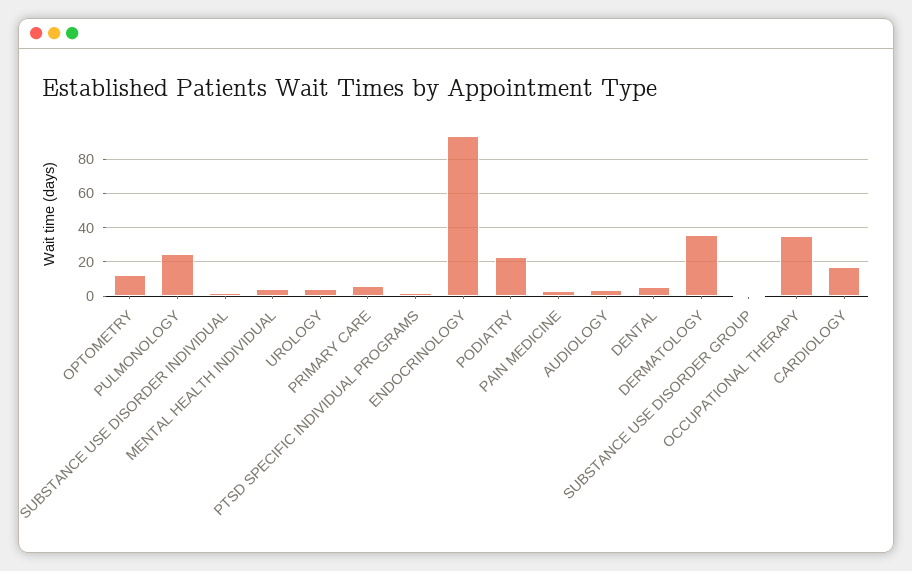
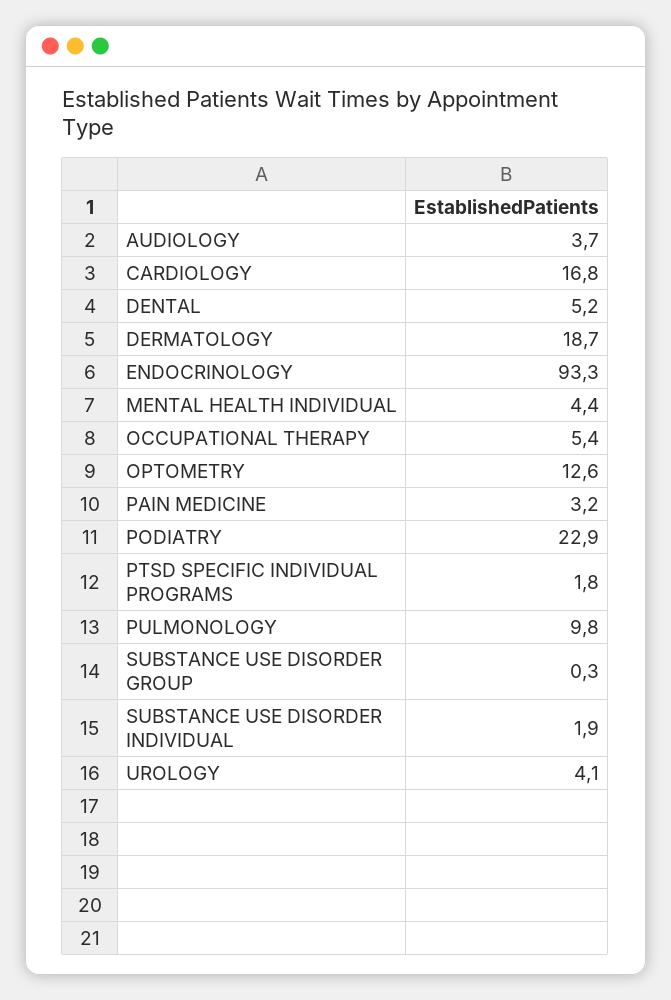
PULMONOLOGY: 25 -> 9.8
PRIMARY CARE: 5 -> none
DERMATOLOGY: 35 -> 18.7
OCCUPATIONAL THERAPY: 35 -> 5.4

